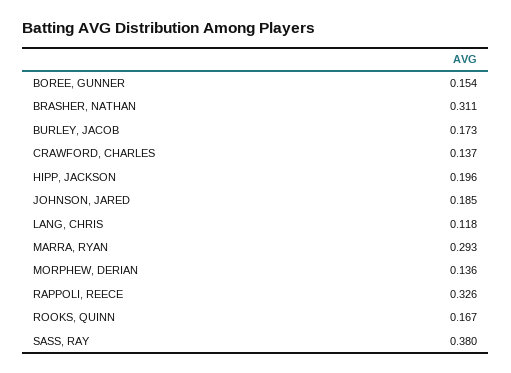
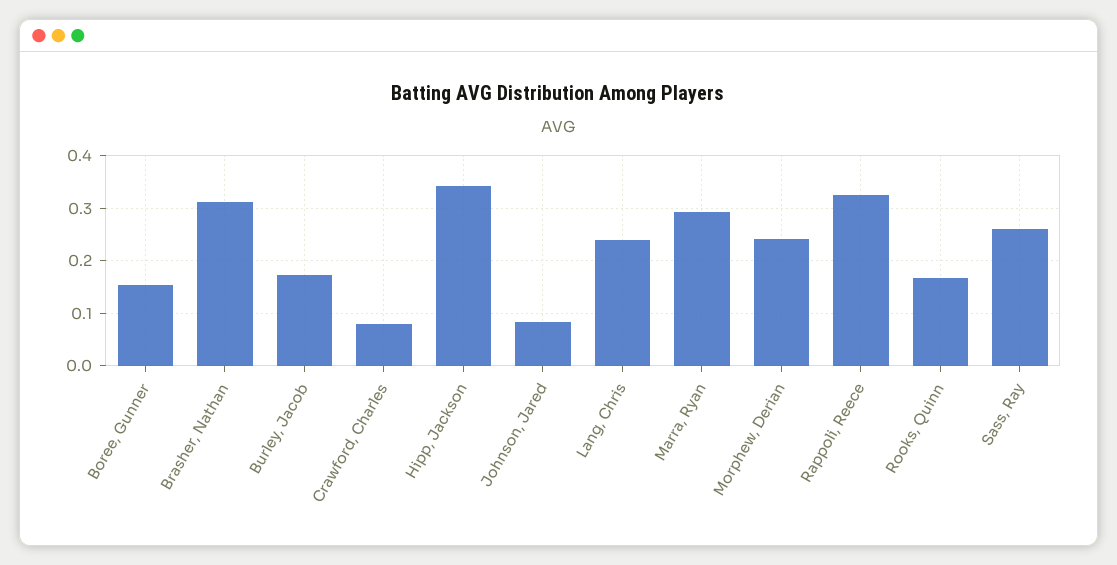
CRAWFORD, CHARLES: 0.137 -> 0.08
HIPP, JACKSON: 0.196 -> 0.34
JOHNSON, JARED: 0.185 -> 0.08
LANG, CHRIS: 0.118 -> 0.24
MORPHEW, DERIAN: 0.136 -> 0.24
SASS, RAY: 0.38 -> 0.26

